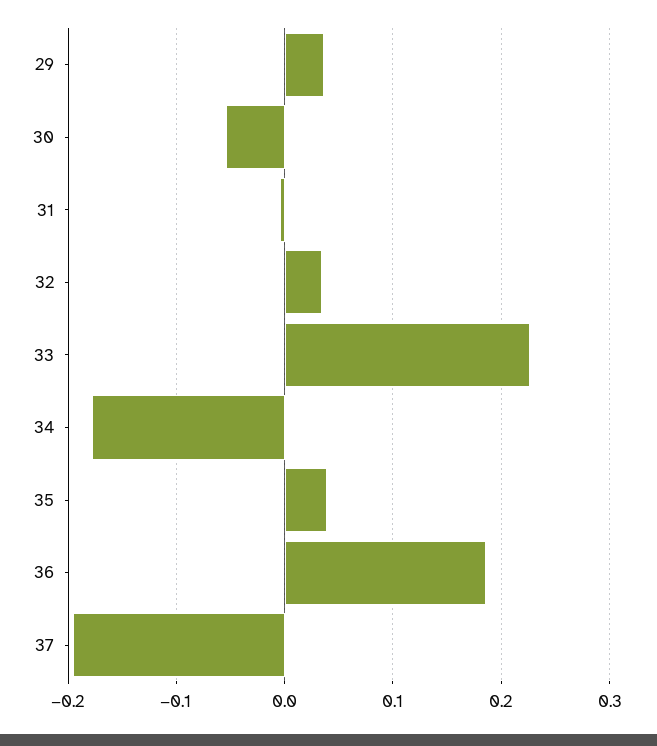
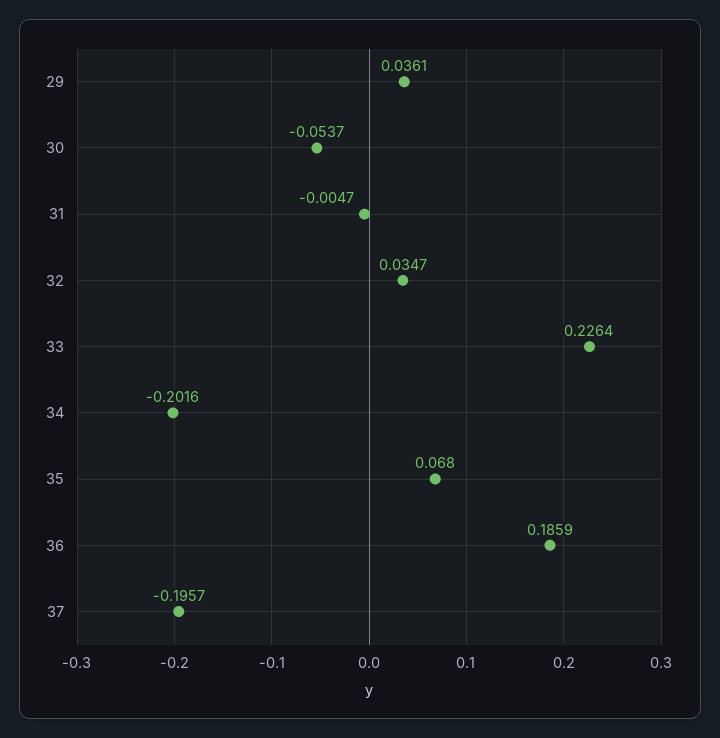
34: -0.18 -> -0.2016
35: 0.04 -> 0.068

